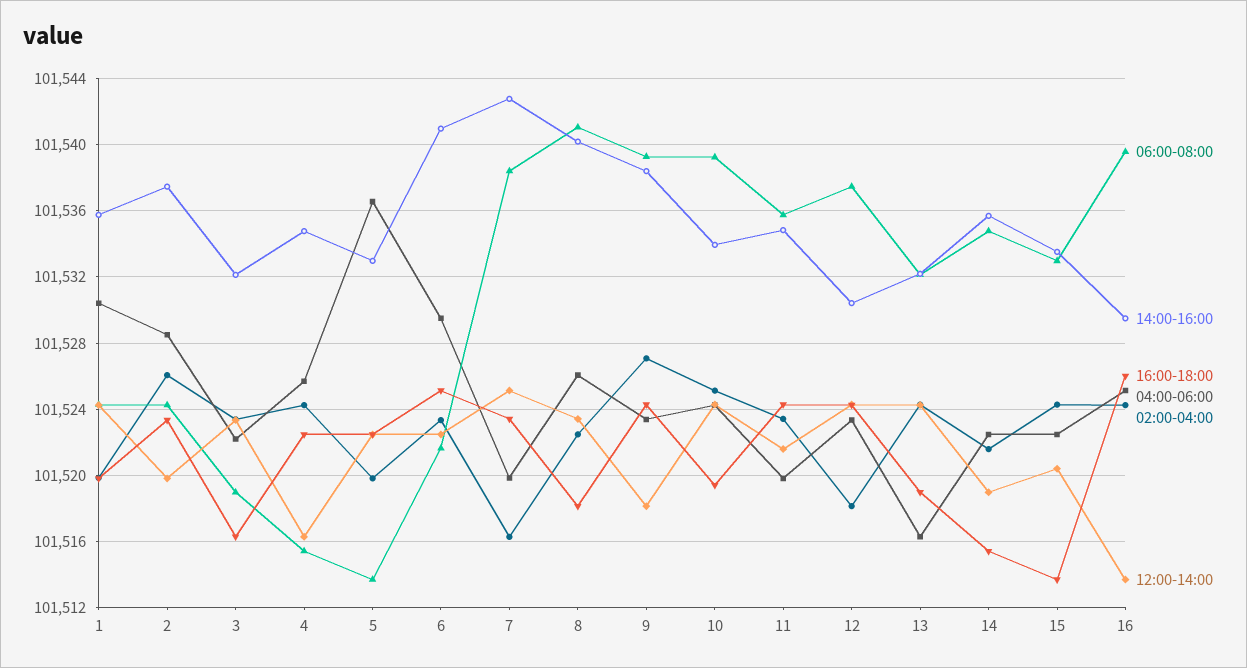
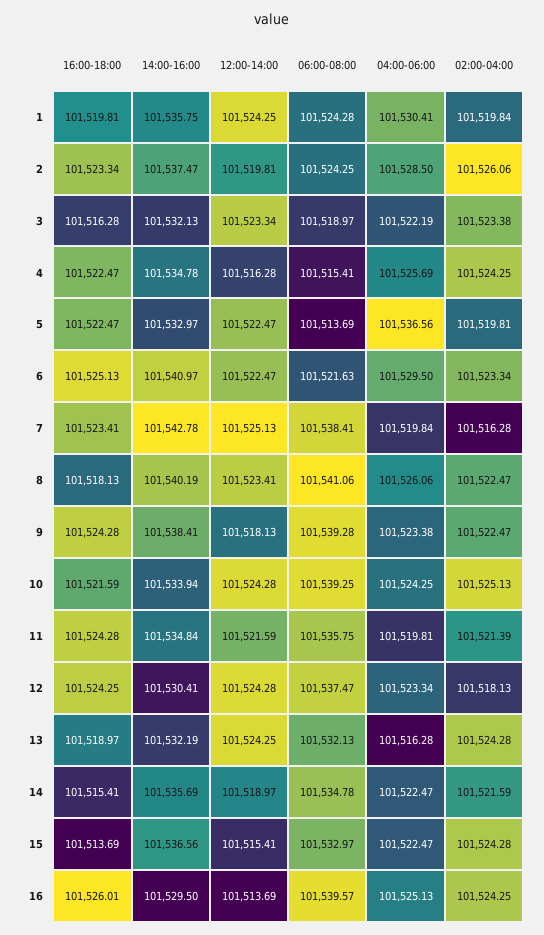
02:00-04:00, 9: 101527 -> 101522.47
16:00-18:00, 10: 101519.5 -> 101521.59
02:00-04:00, 11: 101523.5 -> 101521.39
14:00-16:00, 15: 101533.5 -> 101536.56
12:00-14:00, 15: 101520.5 -> 101515.41

